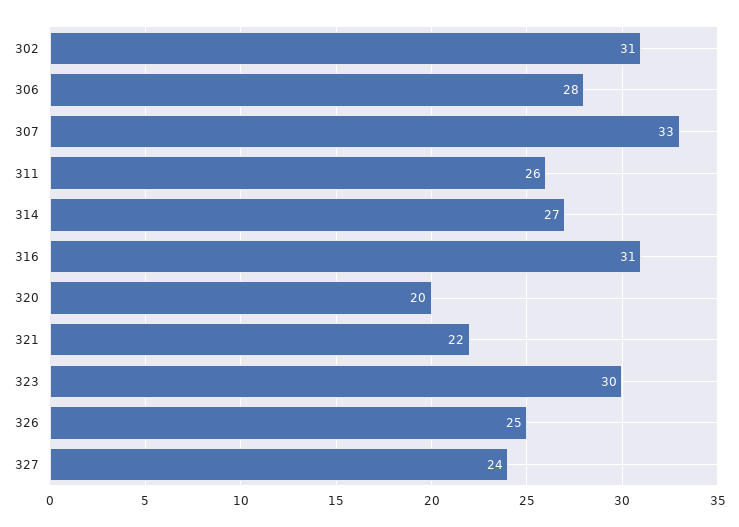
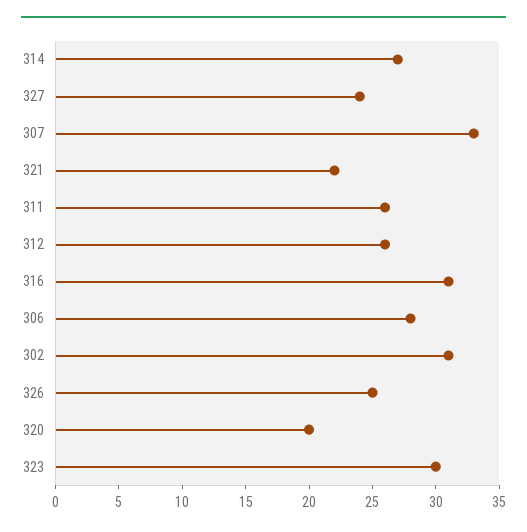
312: none -> 26

